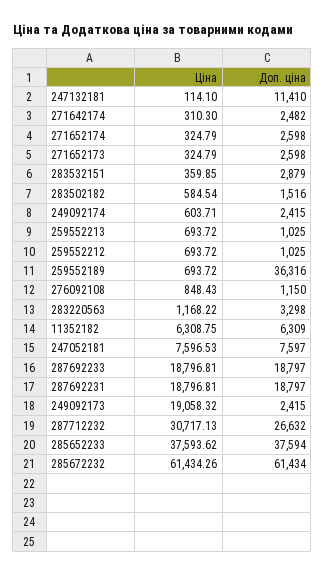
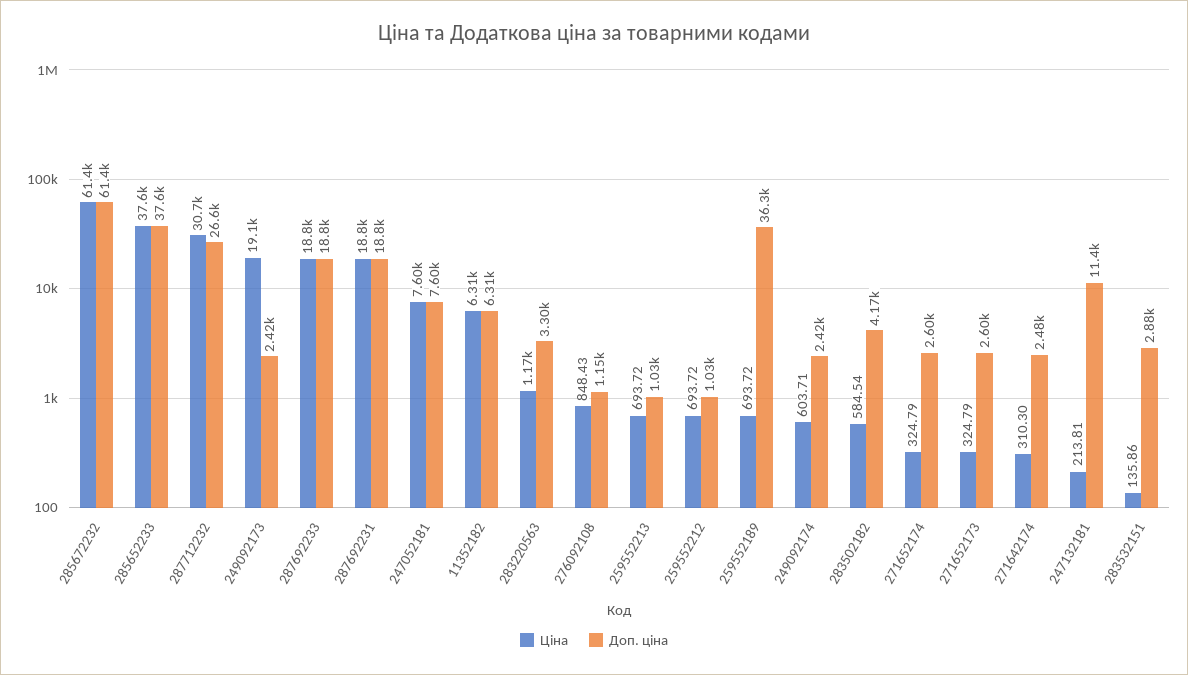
Ціна, 247132181: 114.1 -> 213.81
Ціна, 283532151: 359.85 -> 135.86
Доп. ціна, 283502182: 1516 -> 4170

